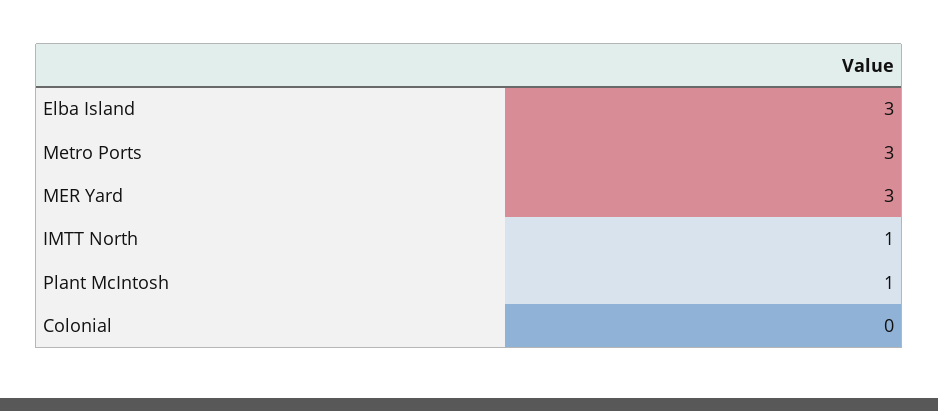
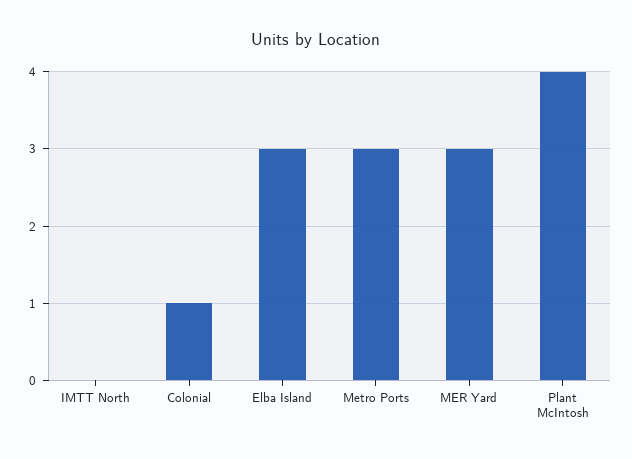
IMTT North: 1 -> 0
Plant McIntosh: 1 -> 4
Colonial: 0 -> 1

